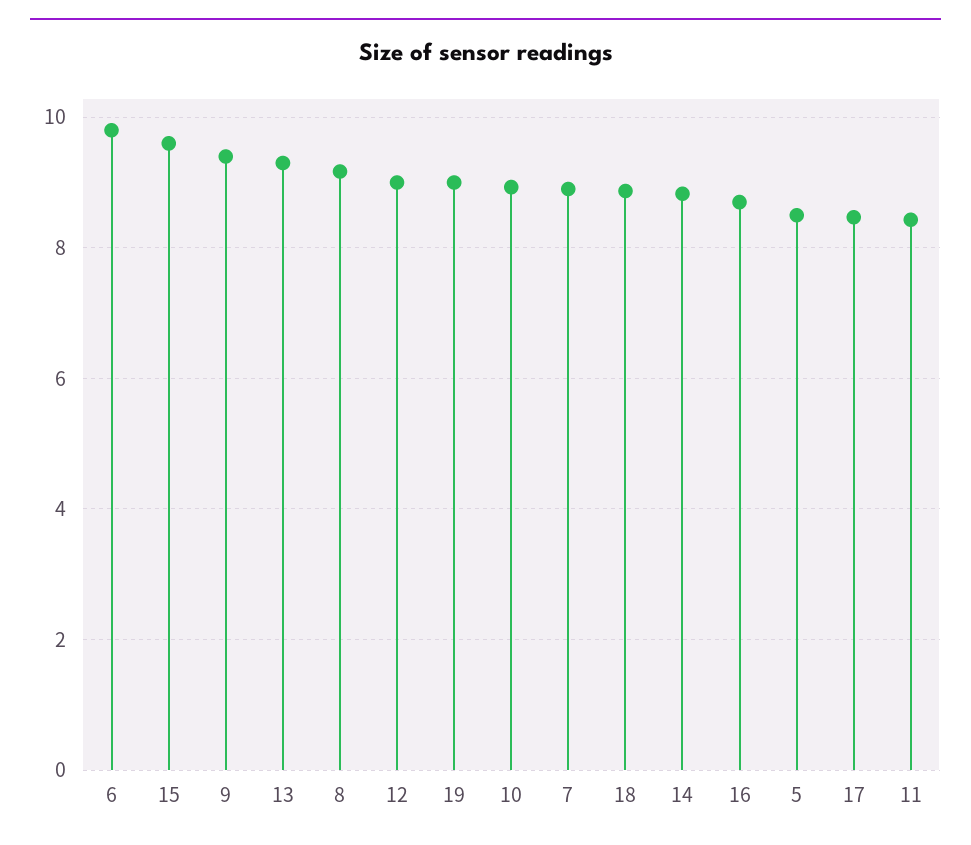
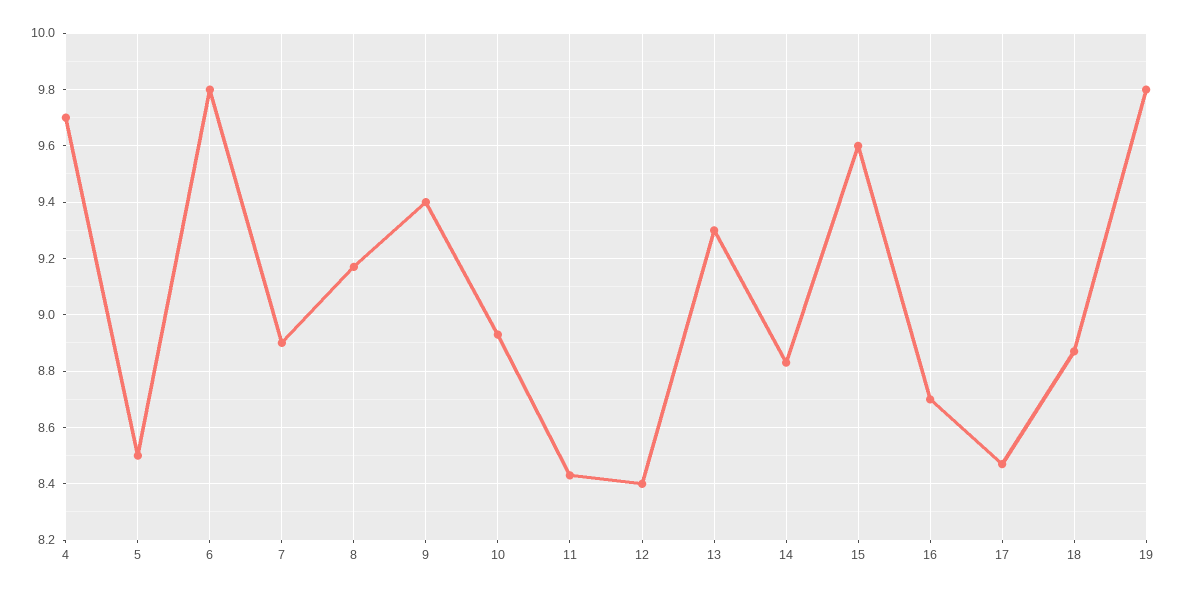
12: 9 -> 8.4
19: 9 -> 9.8
4: none -> 9.7

